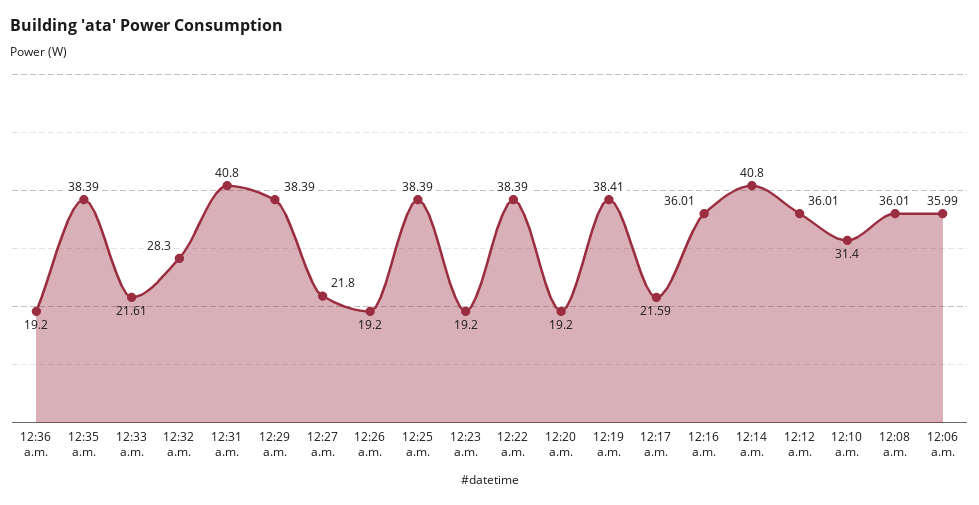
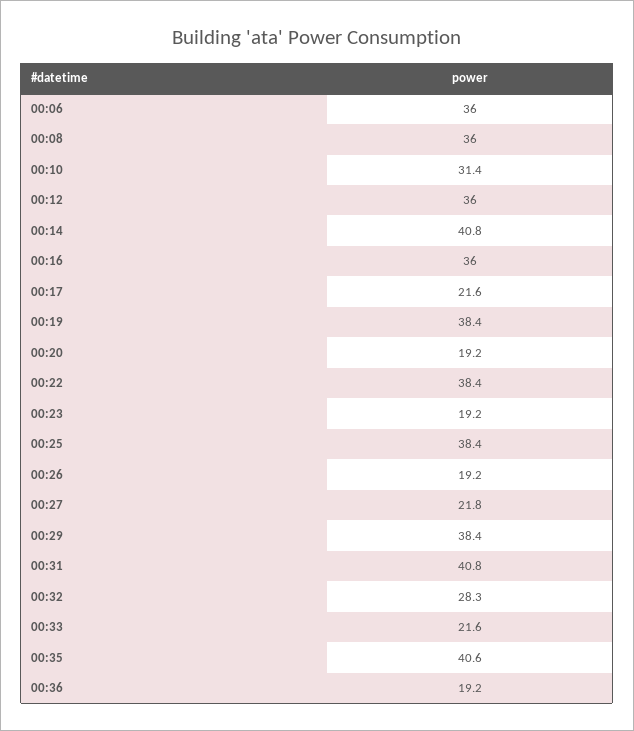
12:35 a.m.: 38.39 -> 40.6

